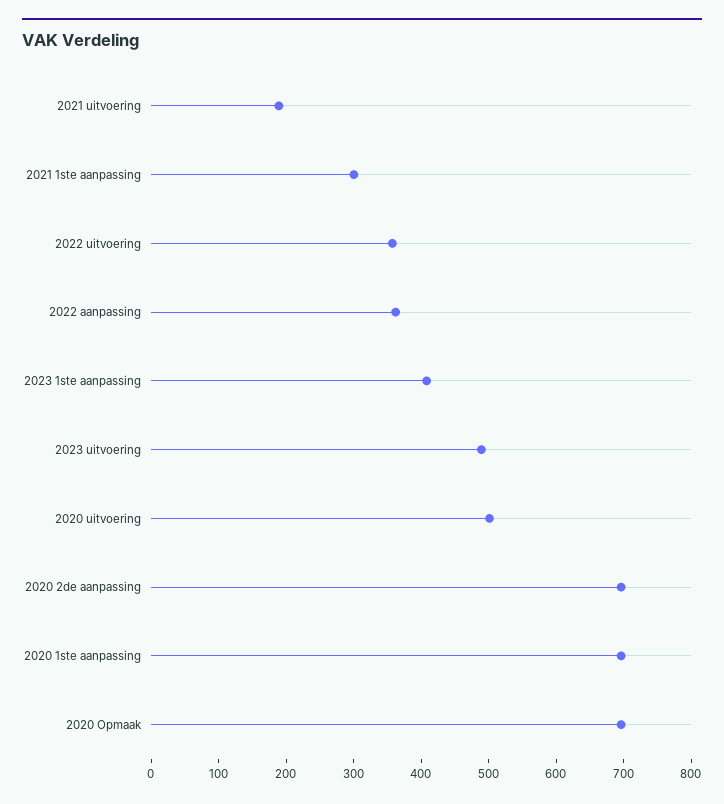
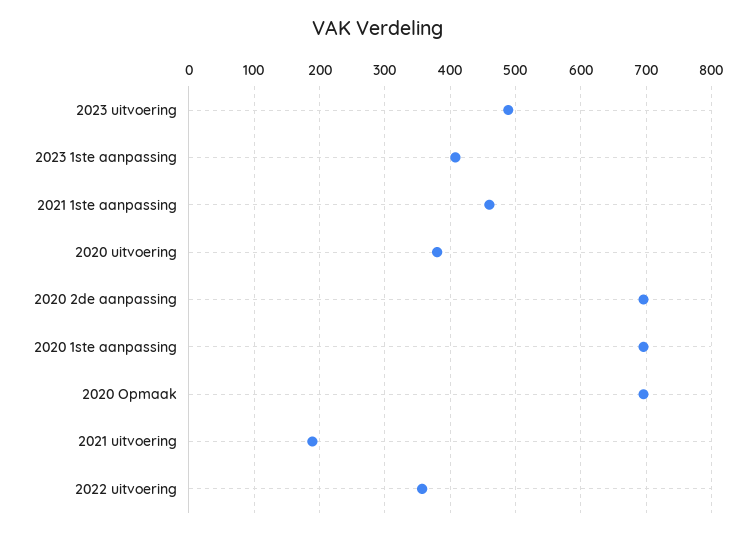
2021 1ste aanpassing: 300 -> 460
2022 aanpassing: 360 -> none
2020 uitvoering: 500 -> 380

